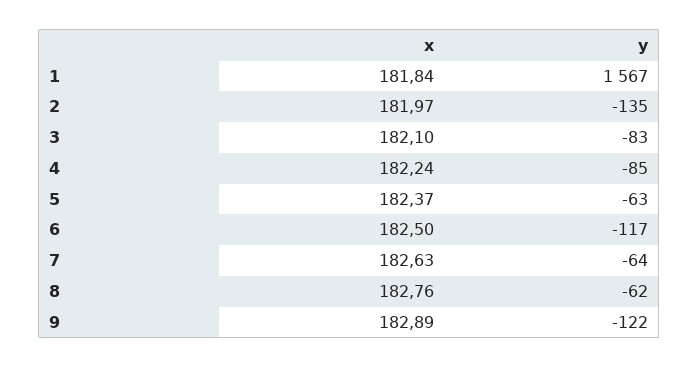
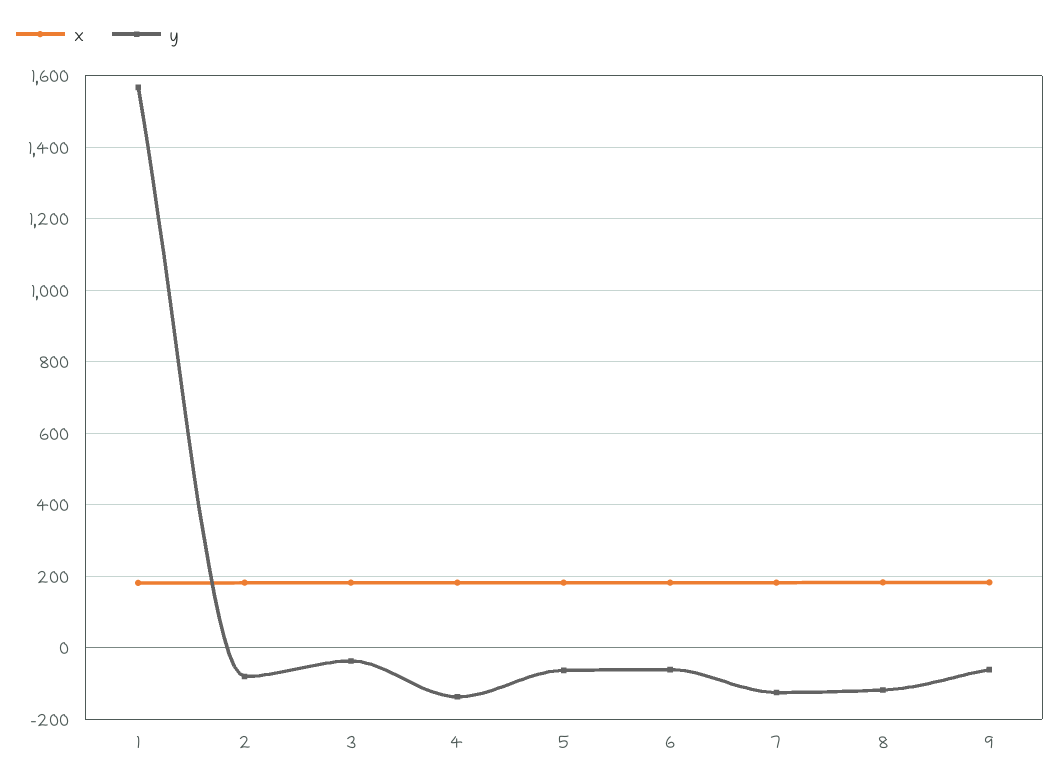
y, 2: -135 -> -80
y, 3: -83 -> -40
y, 4: -85 -> -140
y, 6: -117 -> -60
y, 7: -64 -> -120
y, 8: -62 -> -120
y, 9: -122 -> -60

